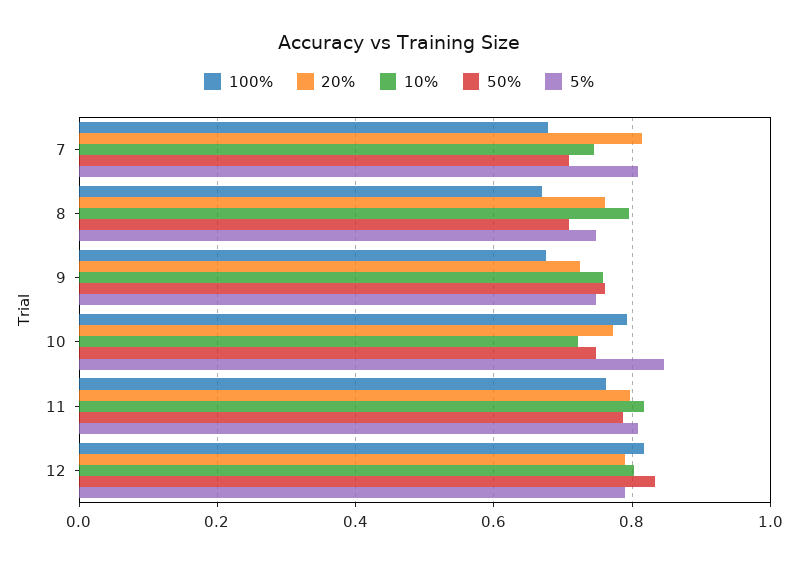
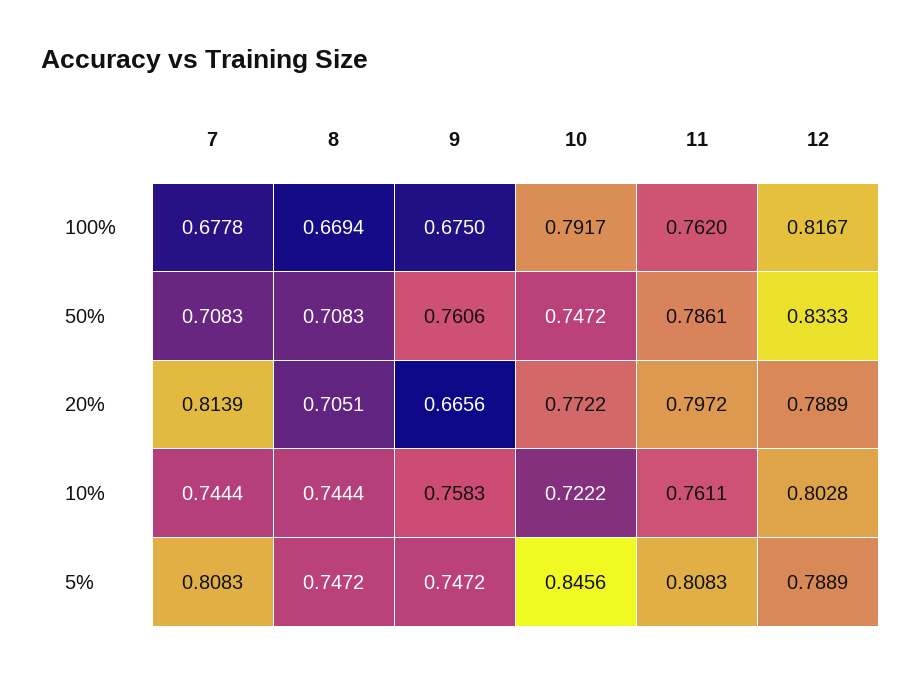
20%, 8: 0.76 -> 0.7051
10%, 8: 0.8 -> 0.7444
20%, 9: 0.72 -> 0.6656
10%, 11: 0.82 -> 0.7611

